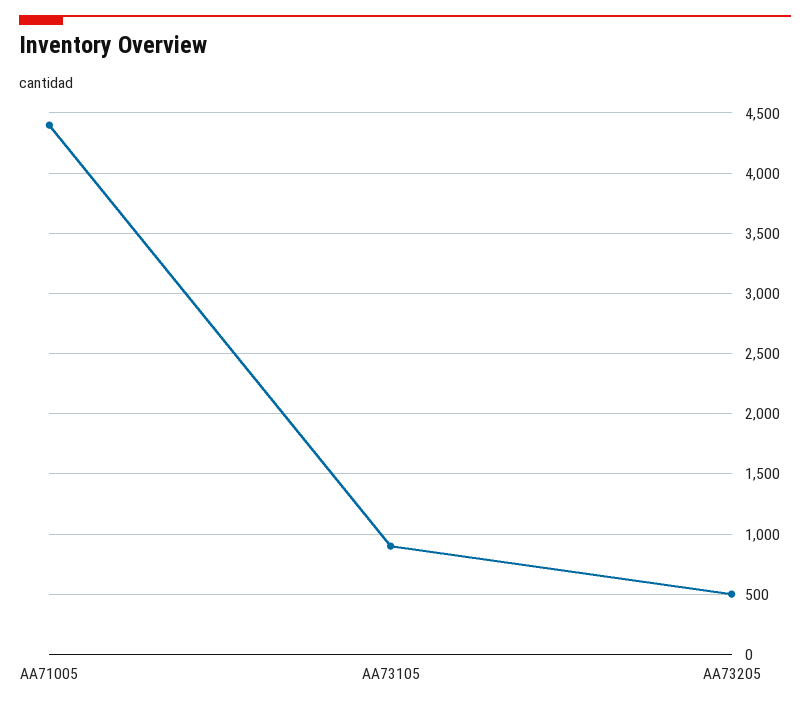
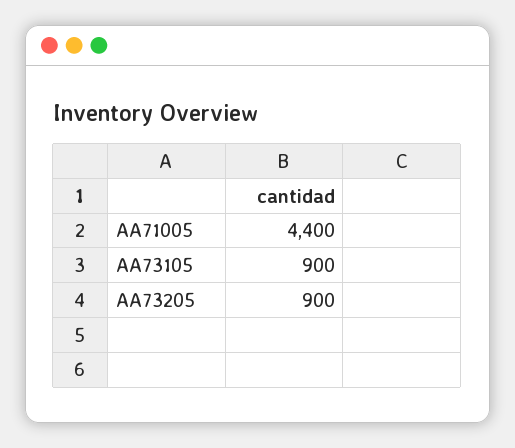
AA73205: 500 -> 900

